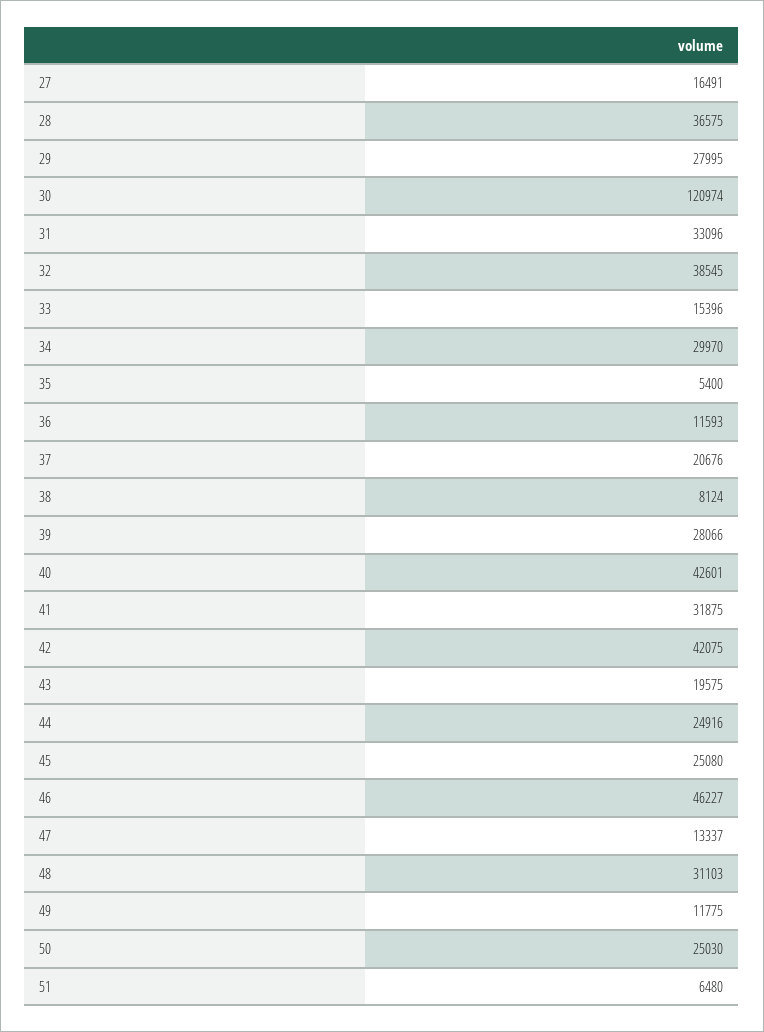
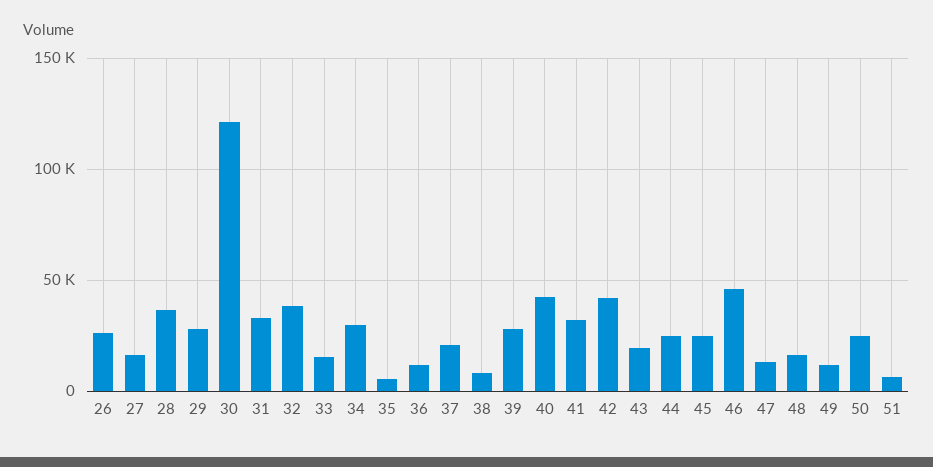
48: 31103 -> 15000
26: none -> 25000

